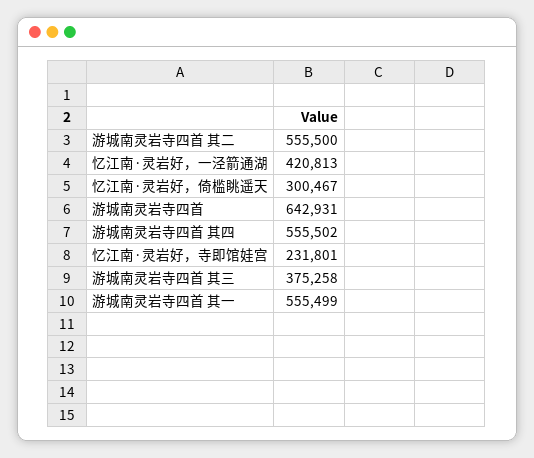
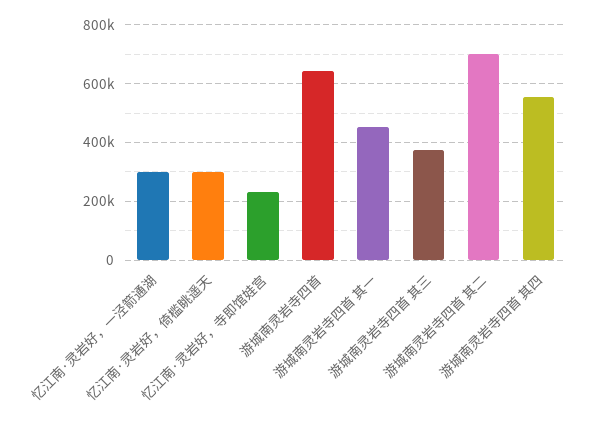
游城南灵岩寺四首 其二: 555500 -> 700000
忆江南·灵岩好，一泾箭通湖: 420813 -> 300000
游城南灵岩寺四首 其一: 555499 -> 450000

